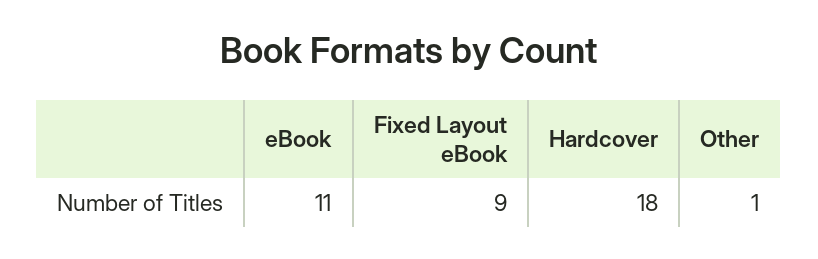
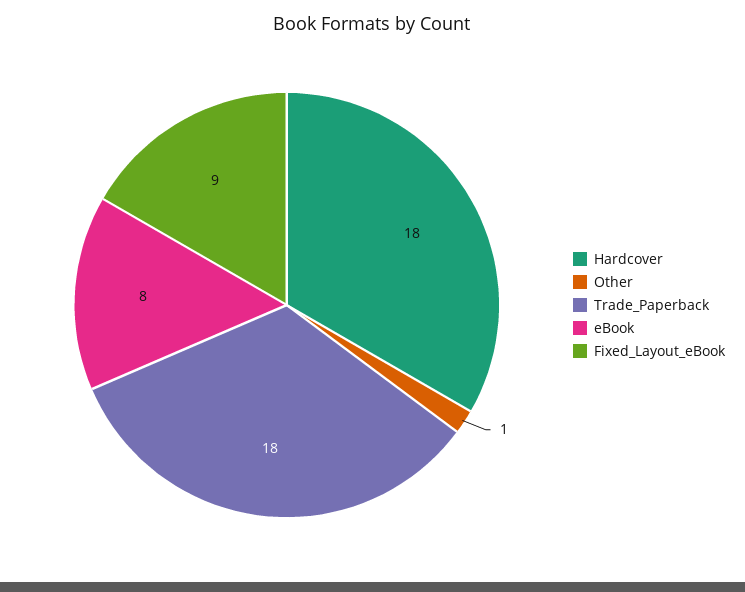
eBook: 11 -> 8
Trade_Paperback: none -> 18

